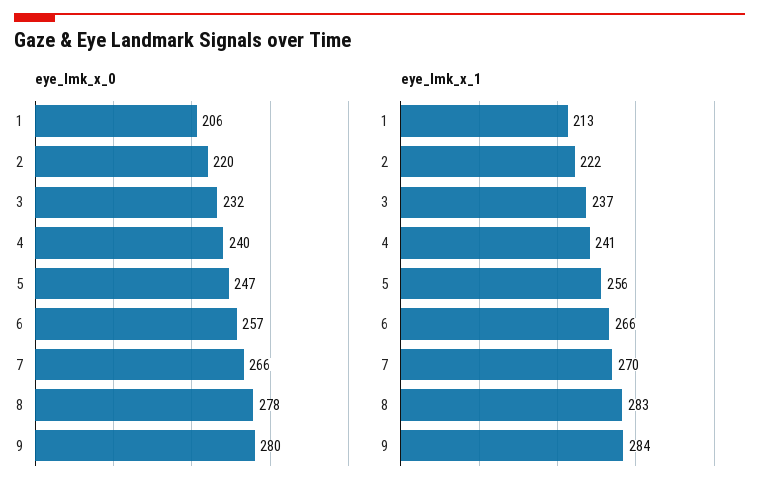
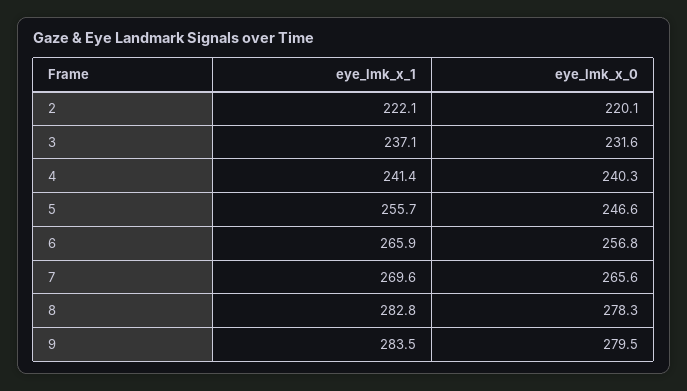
eye_lmk_x_0, 1: 206 -> none
eye_lmk_x_1, 1: 213 -> none

